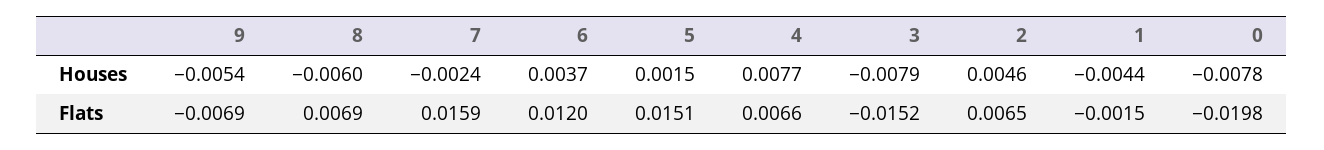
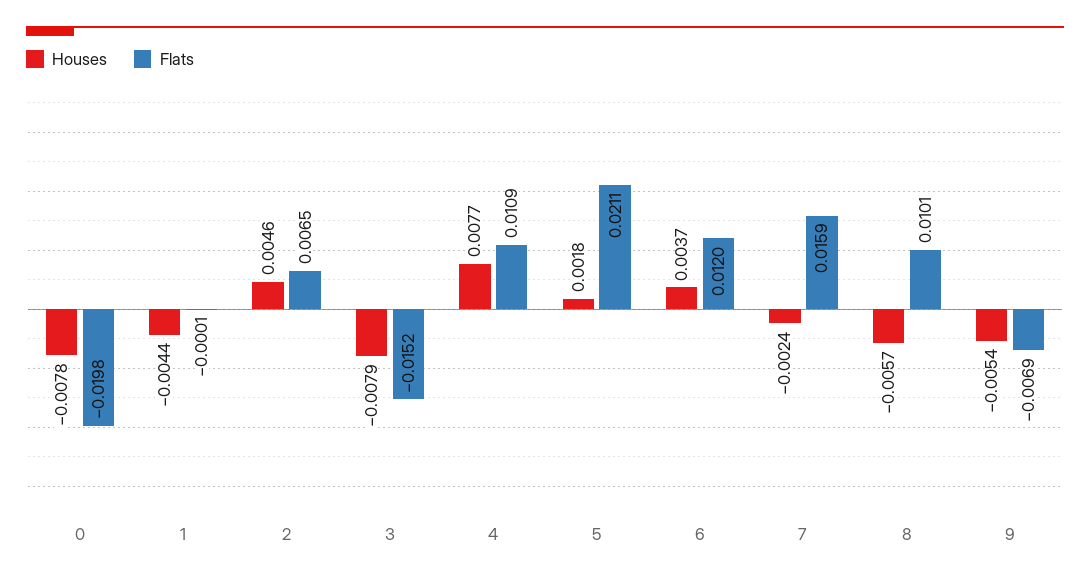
Houses, 8: -0.006 -> -0.0057
Houses, 5: 0.0015 -> 0.0018
Flats, 8: 0.0069 -> 0.0101
Flats, 5: 0.0151 -> 0.0211
Flats, 4: 0.0066 -> 0.0109
Flats, 1: -0.0015 -> -0.0001

